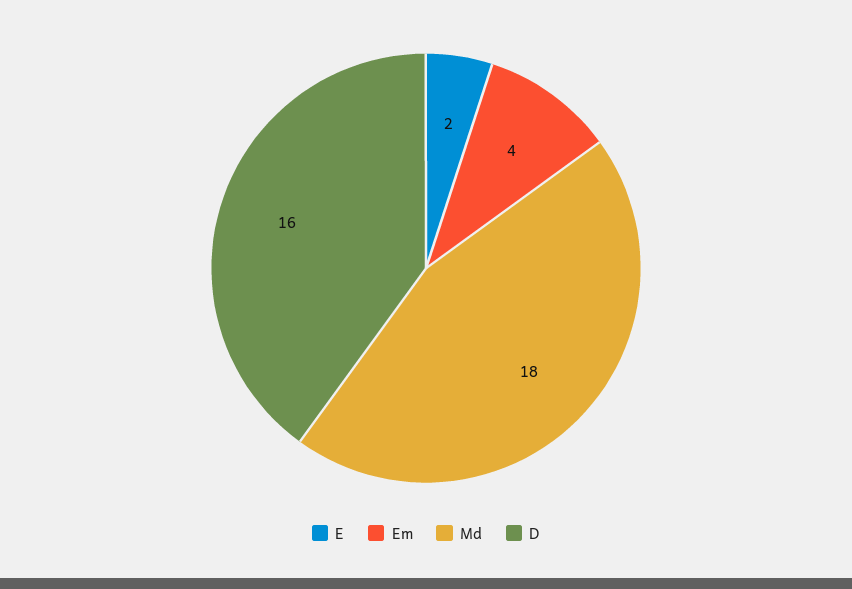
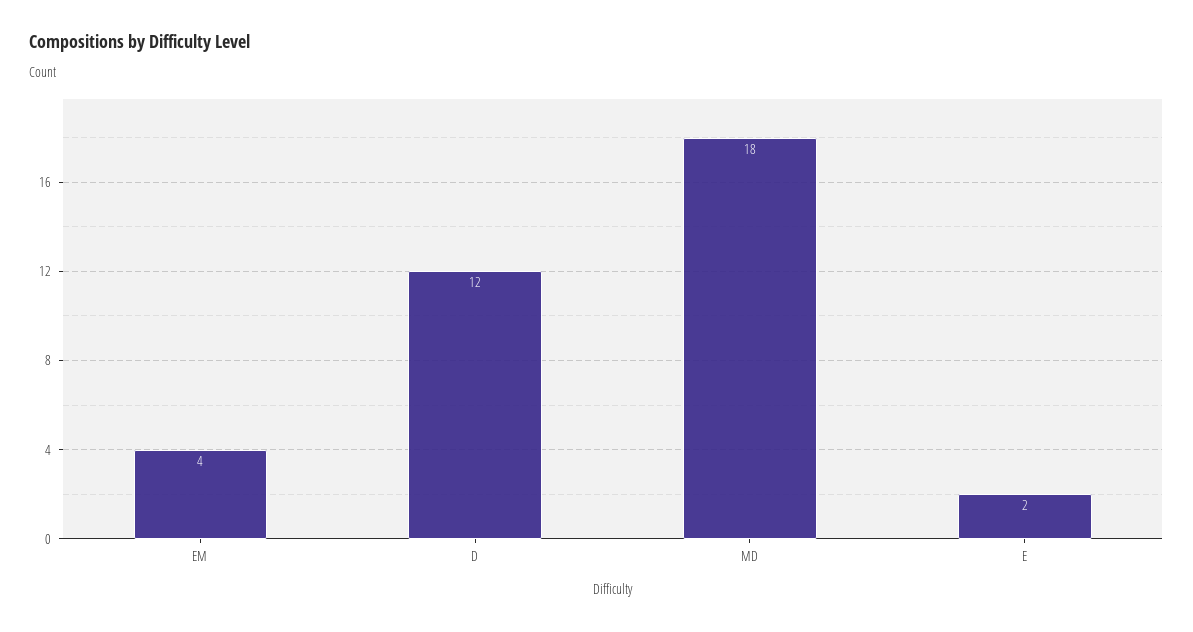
D: 16 -> 12

